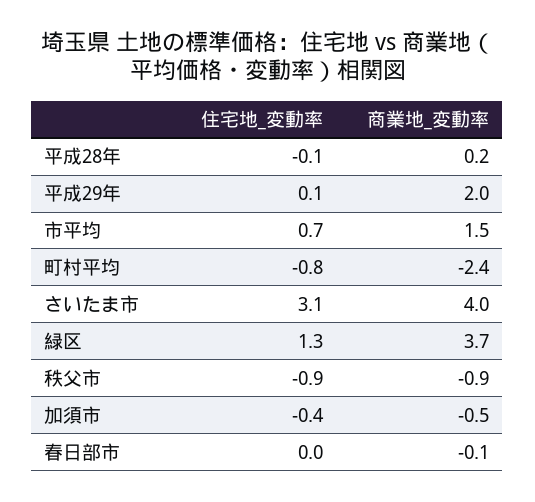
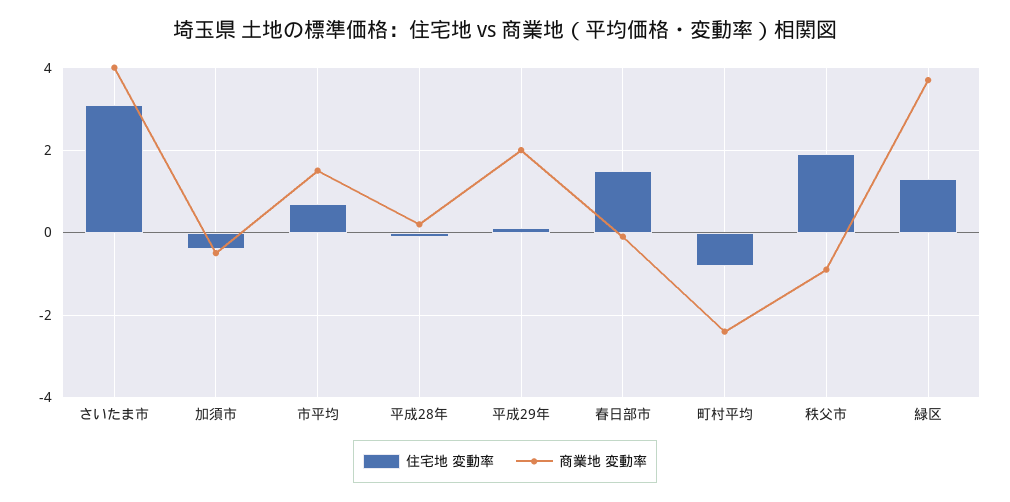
住宅地_変動率, 秩父市: -0.9 -> 2
住宅地_変動率, 春日部市: 0 -> 1.5

